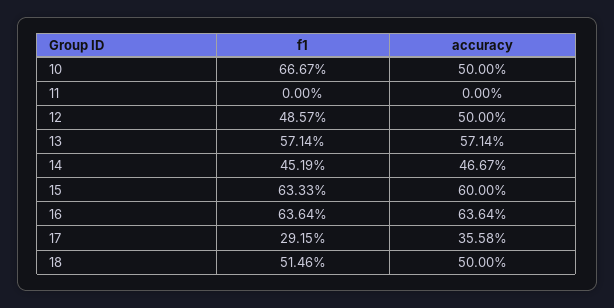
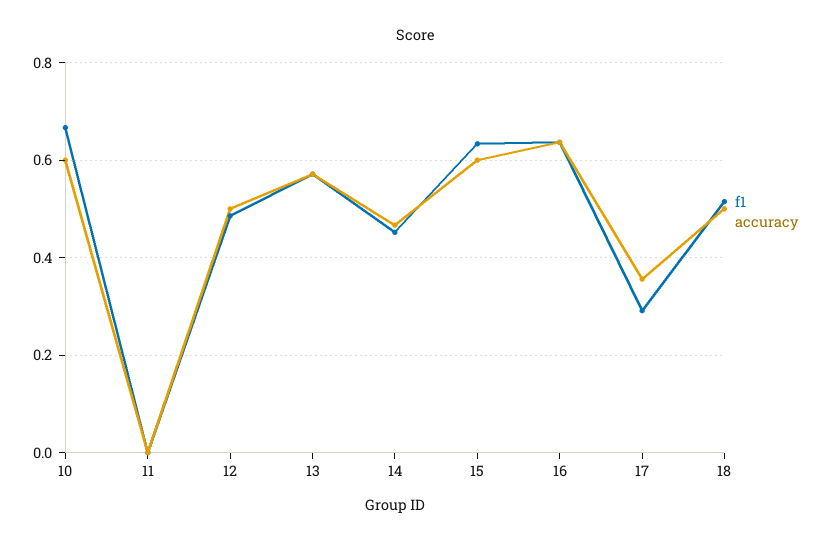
accuracy, 10: 0.5 -> 0.6

